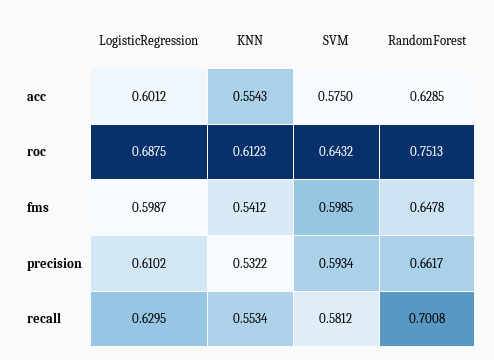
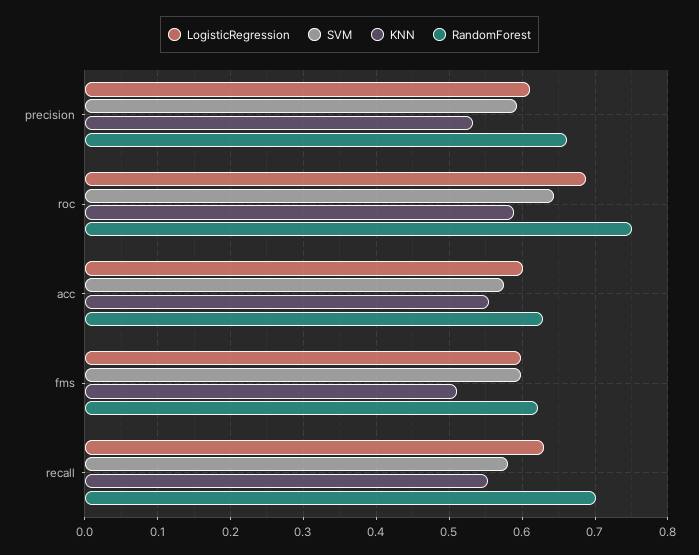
KNN, roc: 0.6123 -> 0.59
KNN, fms: 0.5412 -> 0.51
RandomForest, fms: 0.6478 -> 0.62

